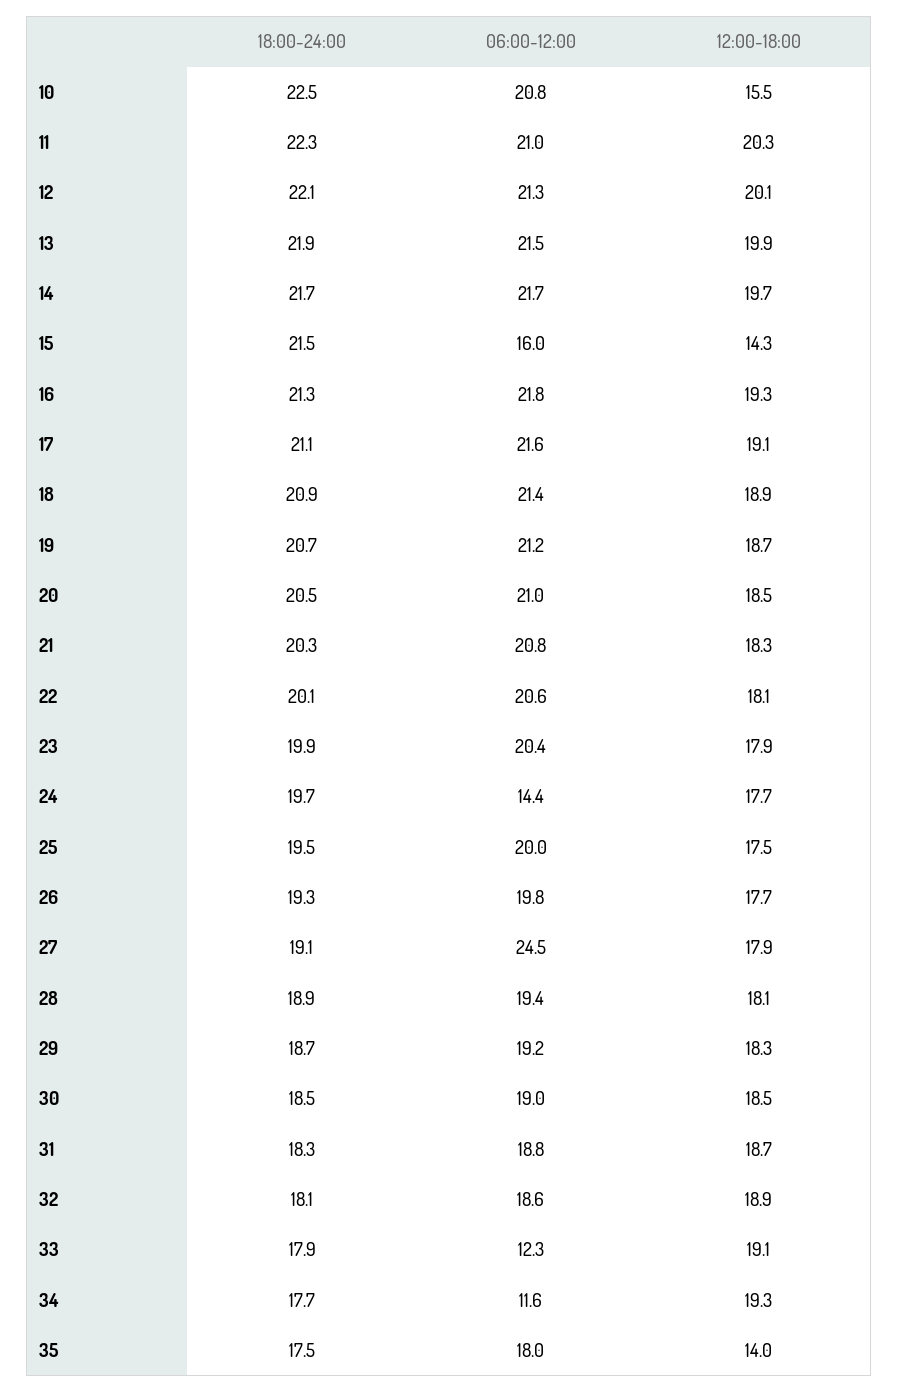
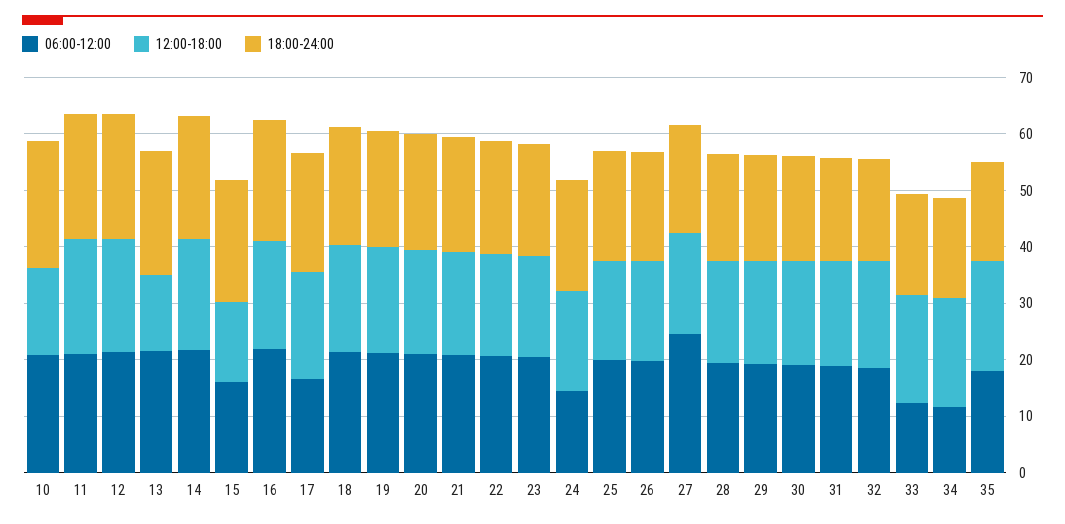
12:00-18:00, 13: 19.9 -> 14
06:00-12:00, 17: 21.6 -> 16
12:00-18:00, 35: 14 -> 20

